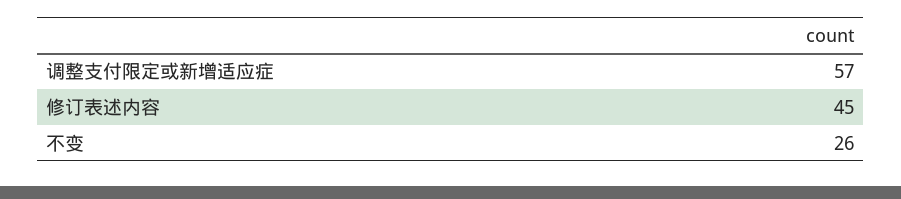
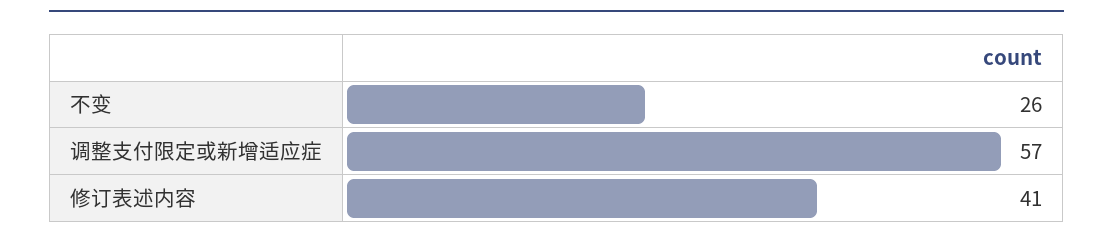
修订表述内容: 45 -> 41

